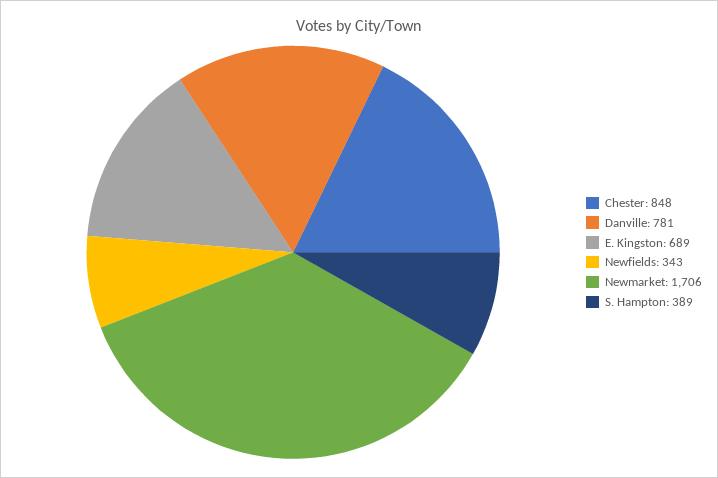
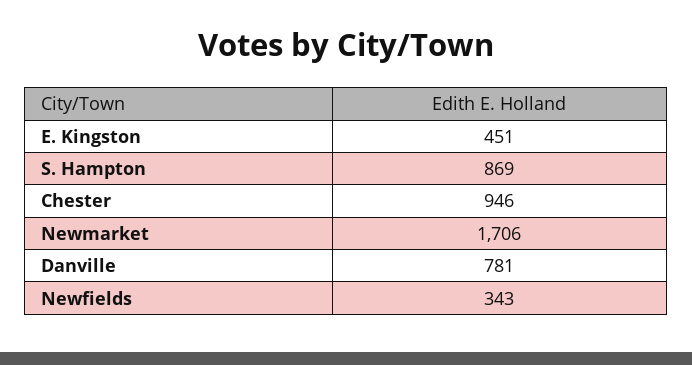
Chester: 848 -> 946
E. Kingston: 689 -> 451
S. Hampton: 389 -> 869

